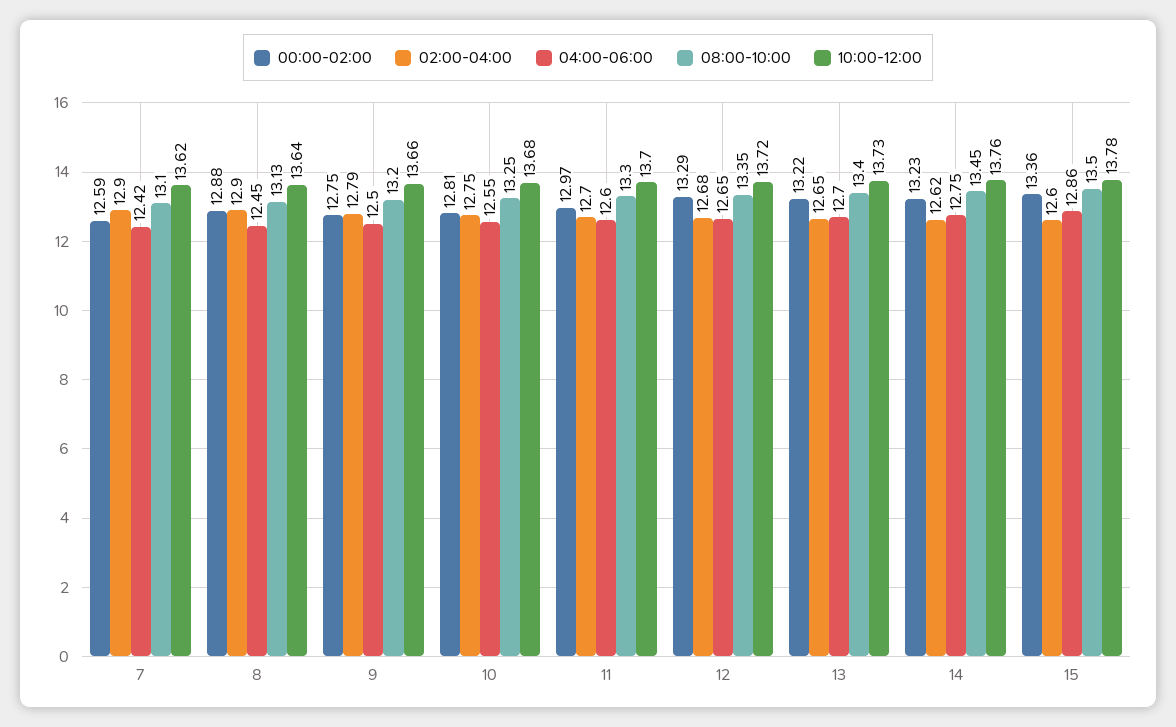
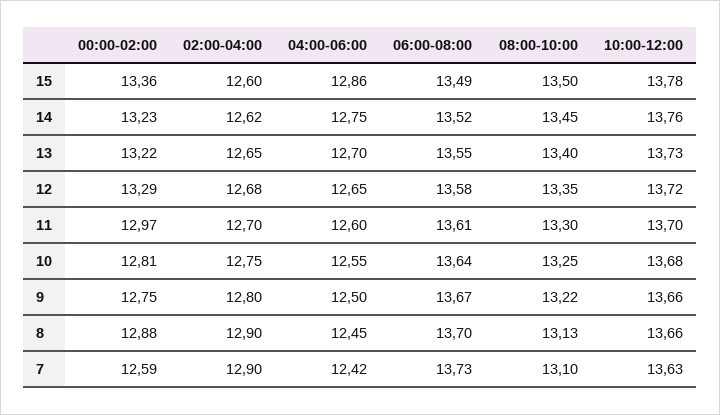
10:00-12:00, 7: 13.62 -> 13.63
10:00-12:00, 8: 13.64 -> 13.66
02:00-04:00, 9: 12.79 -> 12.8
08:00-10:00, 9: 13.2 -> 13.22
06:00-08:00, 15: none -> 13.49
06:00-08:00, 14: none -> 13.52
06:00-08:00, 13: none -> 13.55
06:00-08:00, 12: none -> 13.58
06:00-08:00, 11: none -> 13.61
06:00-08:00, 10: none -> 13.64
06:00-08:00, 9: none -> 13.67
06:00-08:00, 8: none -> 13.7
06:00-08:00, 7: none -> 13.73

